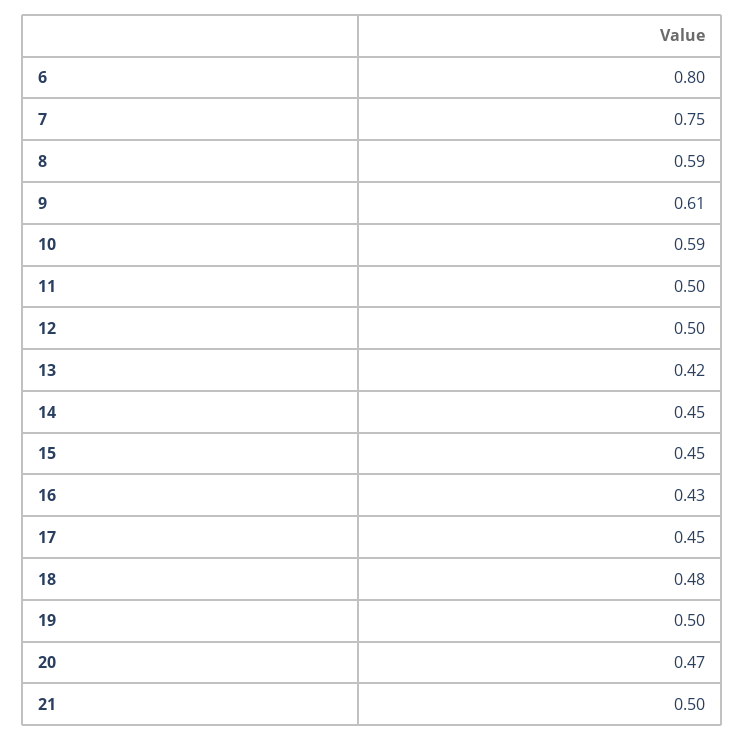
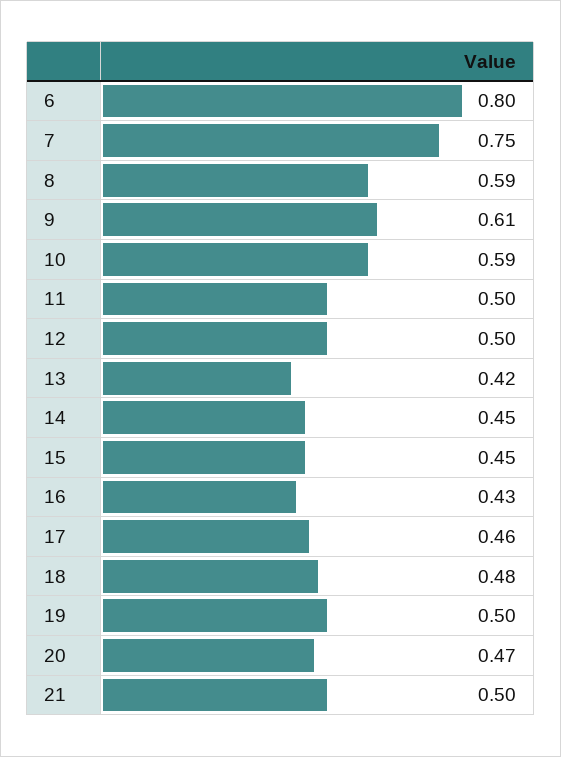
17: 0.45 -> 0.46

